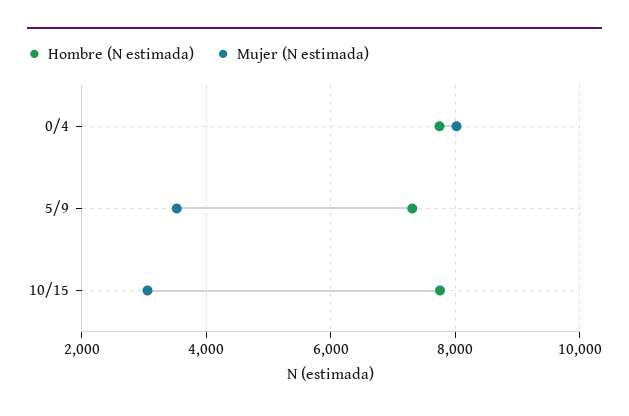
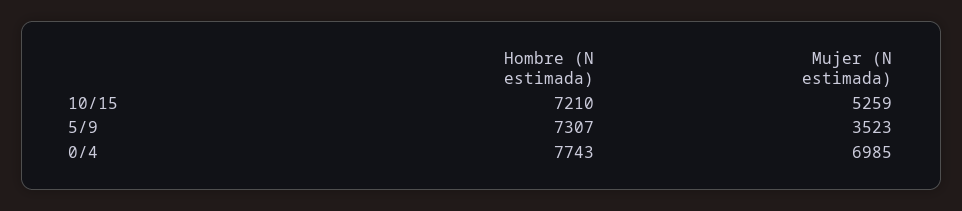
Mujer (N estimada), 0/4: 8000 -> 6985
Hombre (N estimada), 10/15: 7800 -> 7210
Mujer (N estimada), 10/15: 3000 -> 5259

